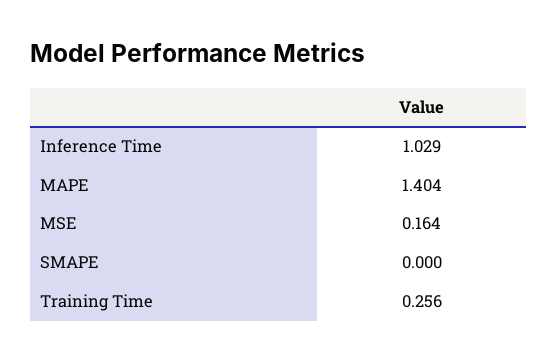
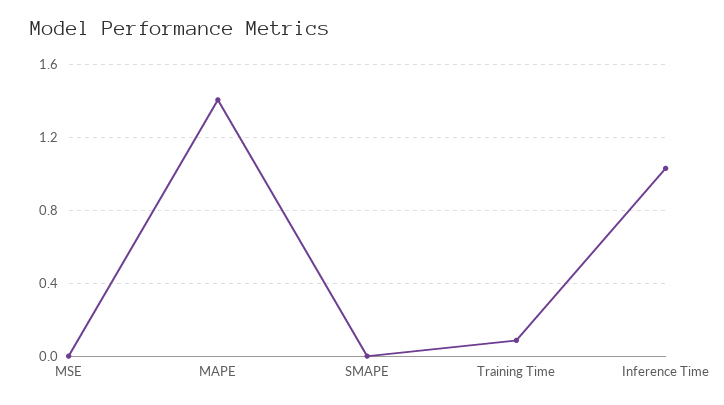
MSE: 0.164 -> 0
Training Time: 0.256 -> 0.1

